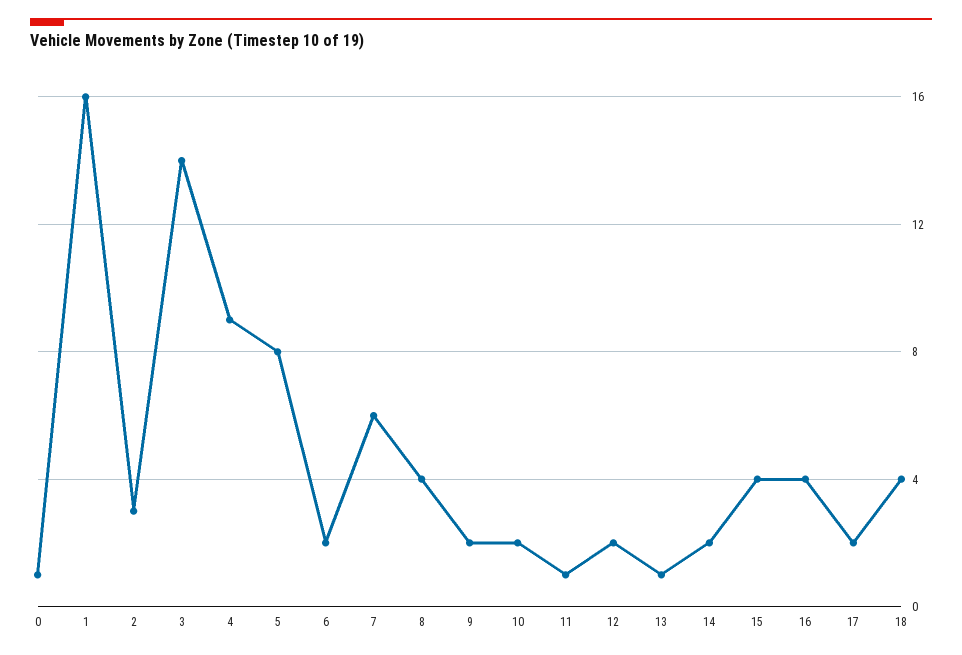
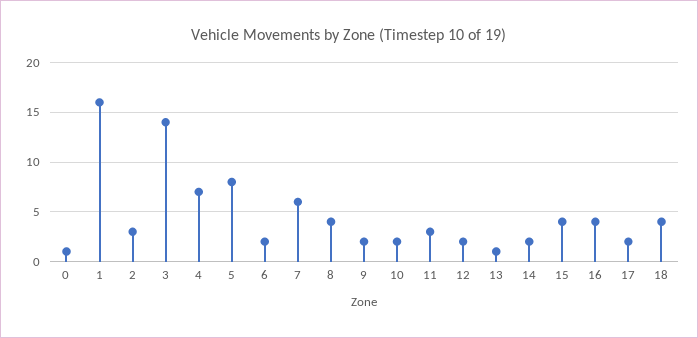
4: 9 -> 7
11: 1 -> 3

